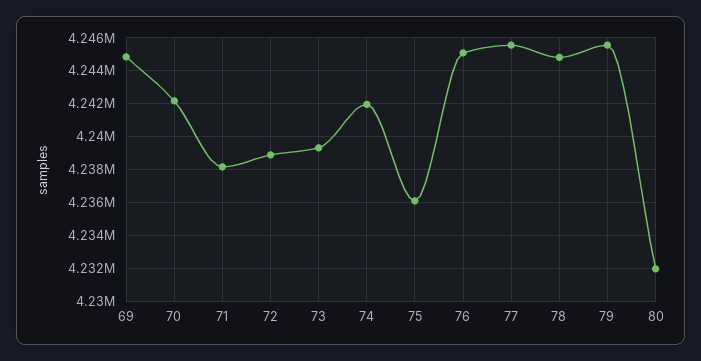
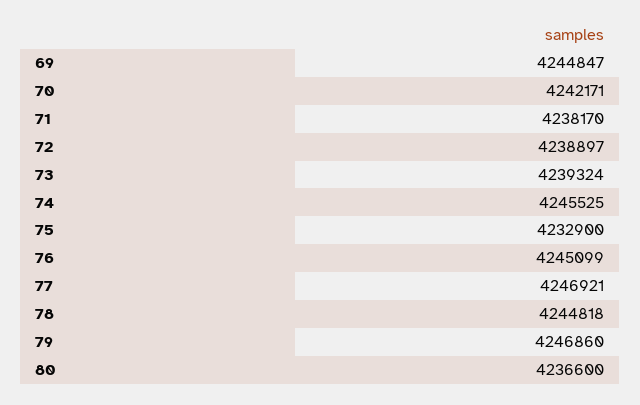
74: 4242000 -> 4245525
75: 4236000 -> 4232900
77: 4245500 -> 4246921
79: 4245500 -> 4246860
80: 4232000 -> 4236600

